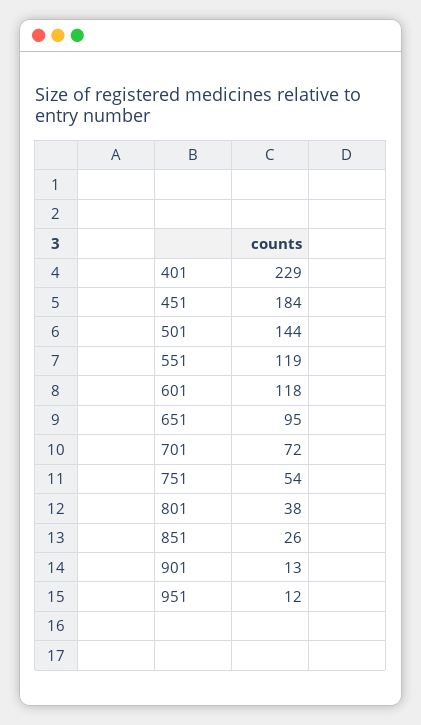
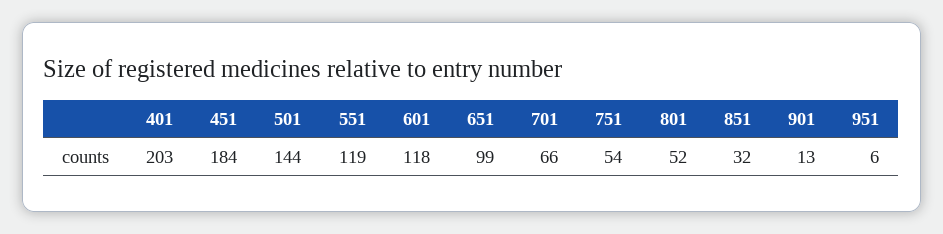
401: 229 -> 203
651: 95 -> 99
701: 72 -> 66
801: 38 -> 52
851: 26 -> 32
951: 12 -> 6

